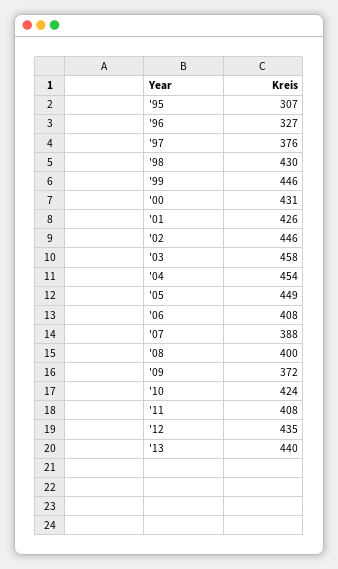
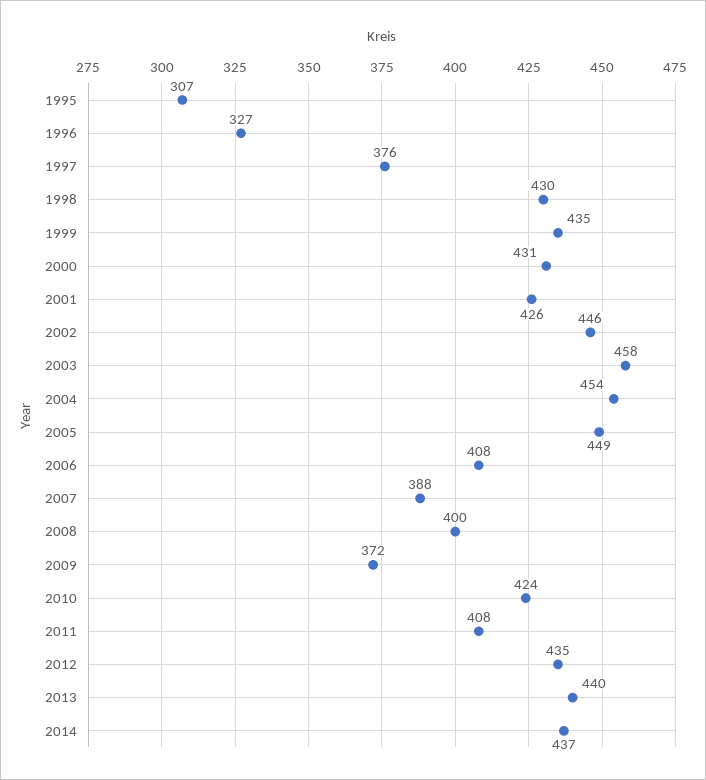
'99: 446 -> 435
2014: none -> 437

